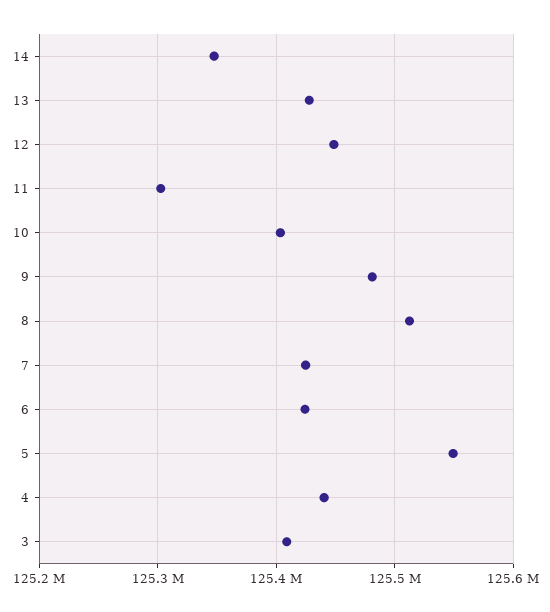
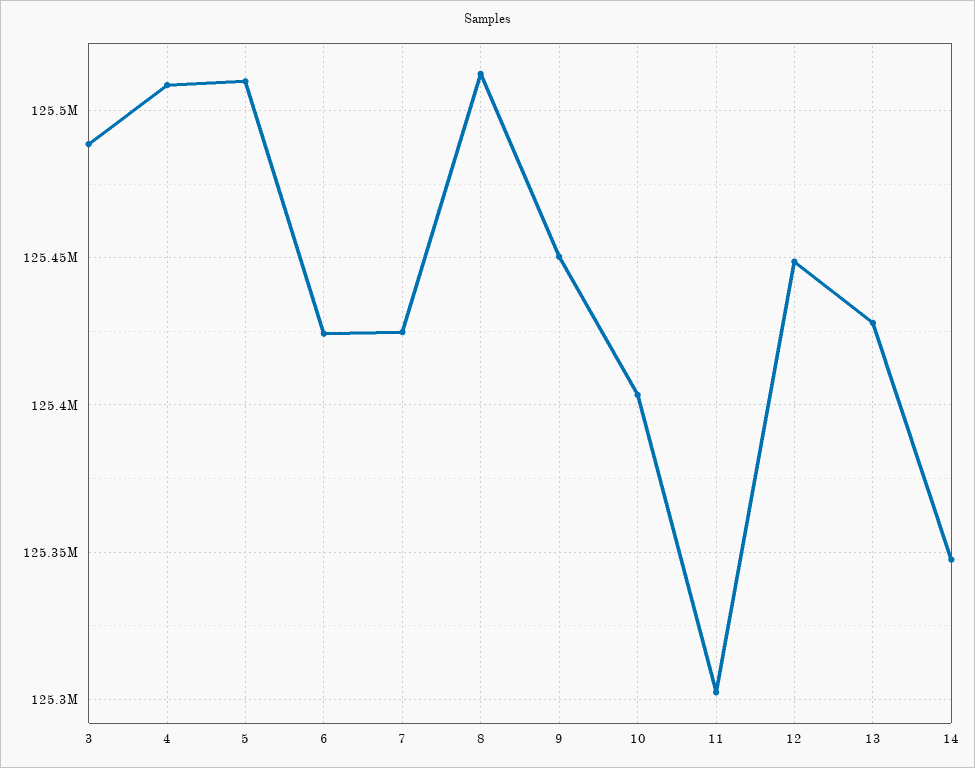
9: 125480000 -> 125450000
5: 125550000 -> 125510000
4: 125440000 -> 125510000
3: 125410000 -> 125490000

